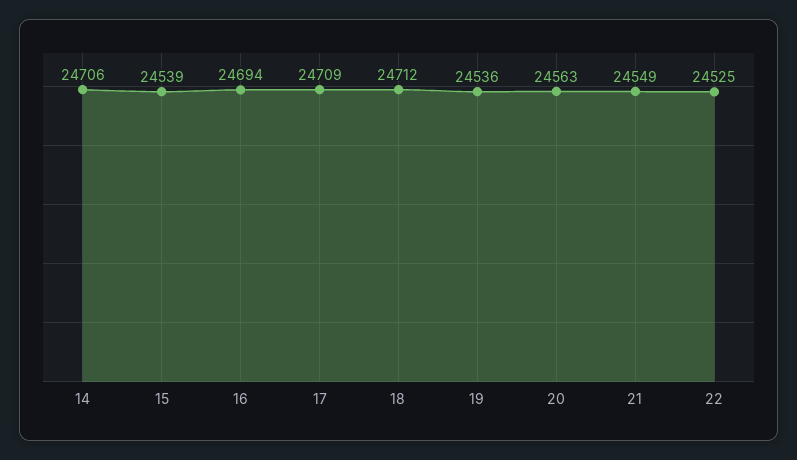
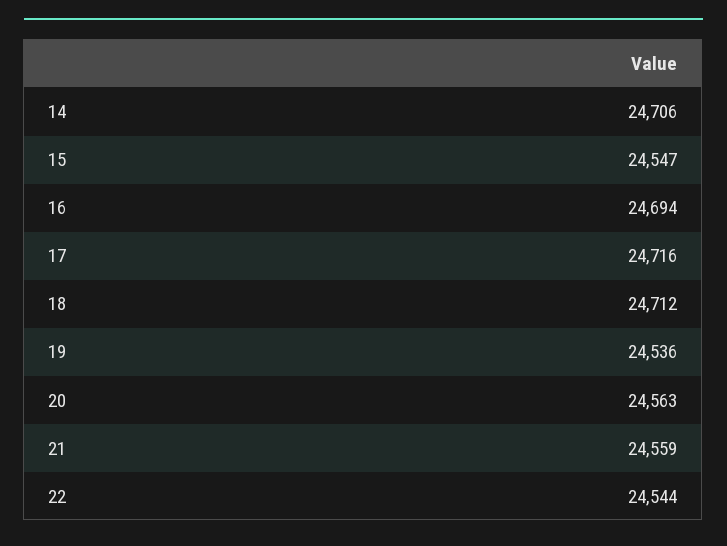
15: 24539 -> 24547
17: 24709 -> 24716
21: 24549 -> 24559
22: 24525 -> 24544

